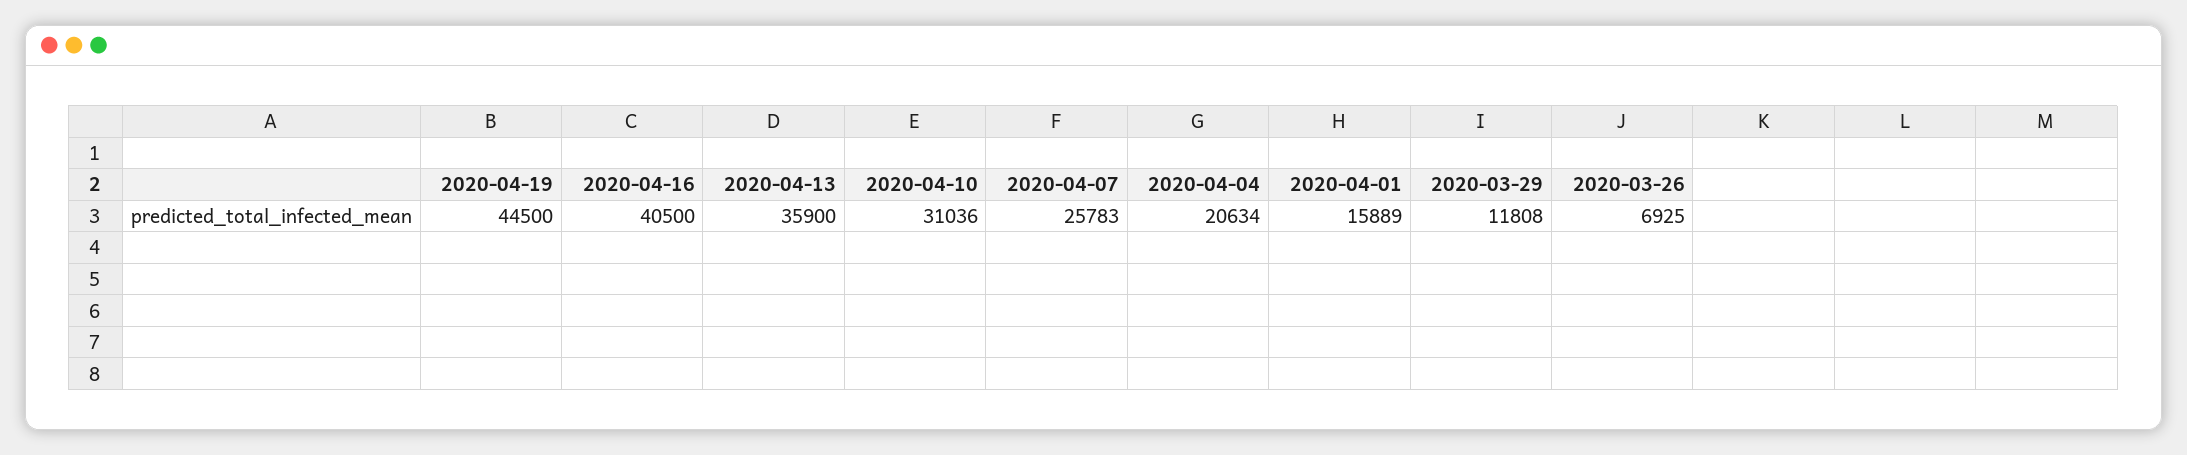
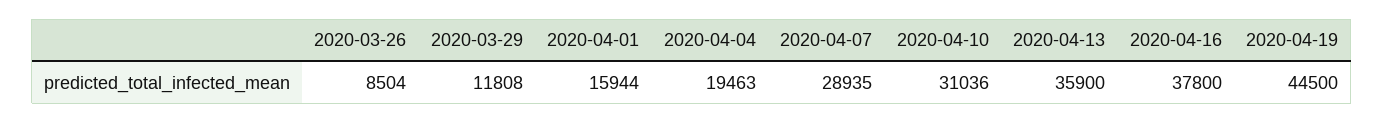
2020-04-16: 40500 -> 37800
2020-04-07: 25783 -> 28935
2020-04-04: 20634 -> 19463
2020-04-01: 15889 -> 15944
2020-03-26: 6925 -> 8504

